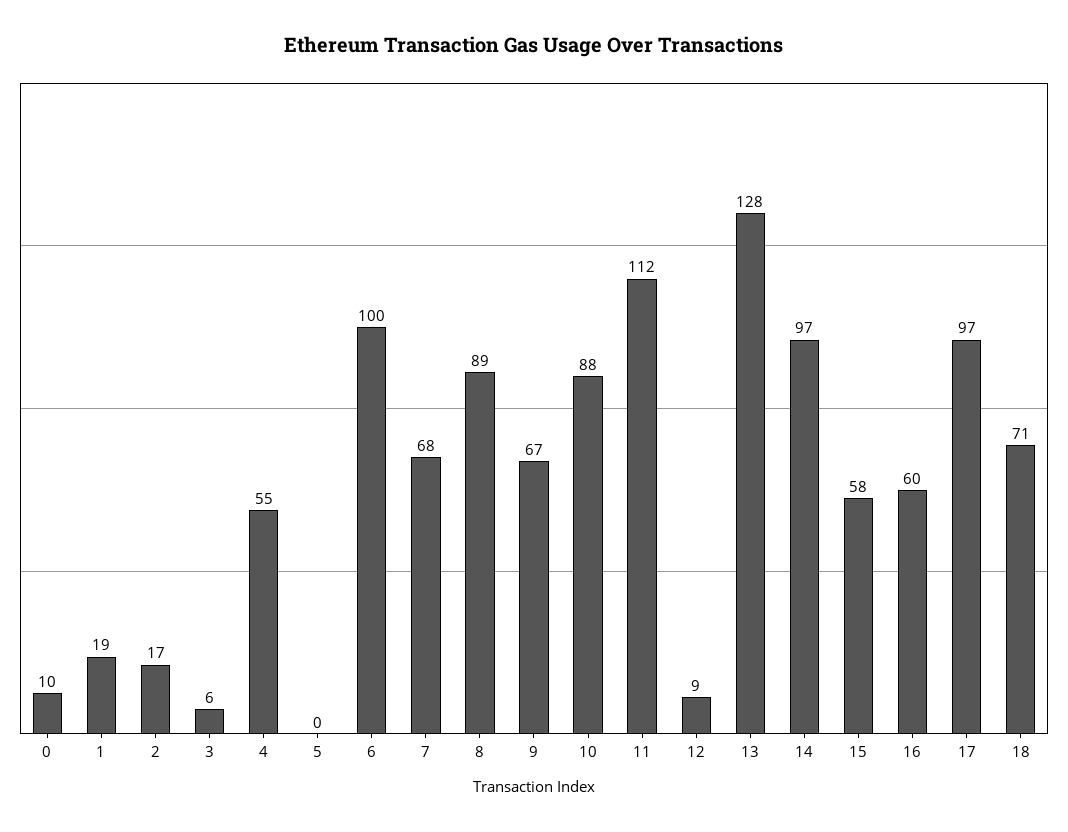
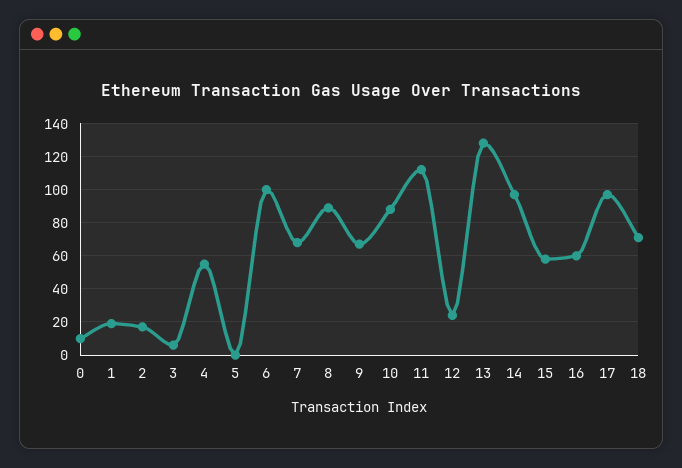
12: 9 -> 25

